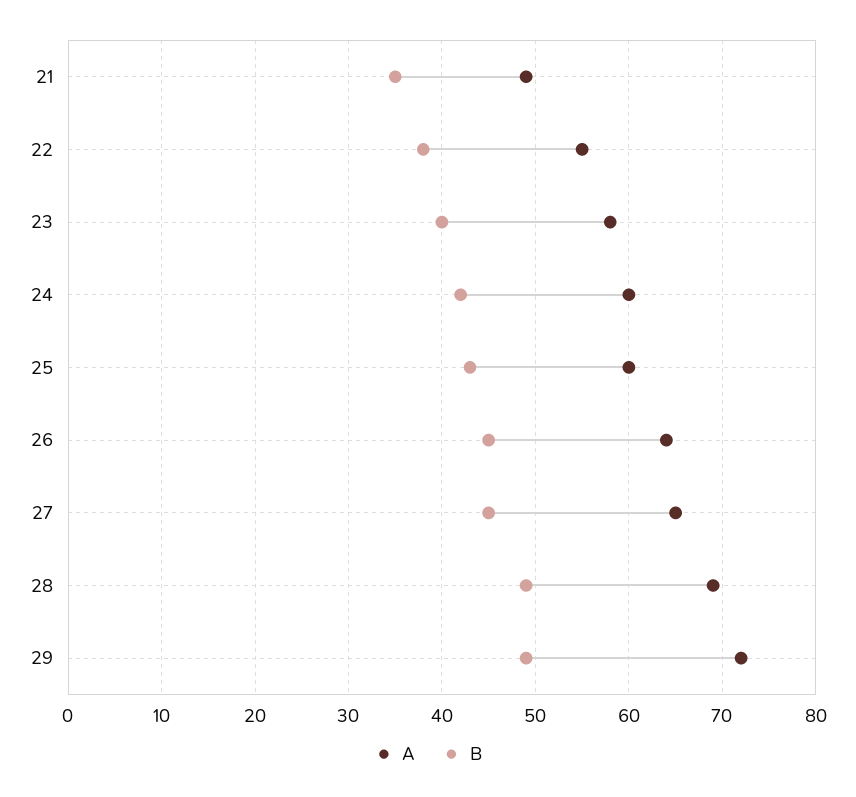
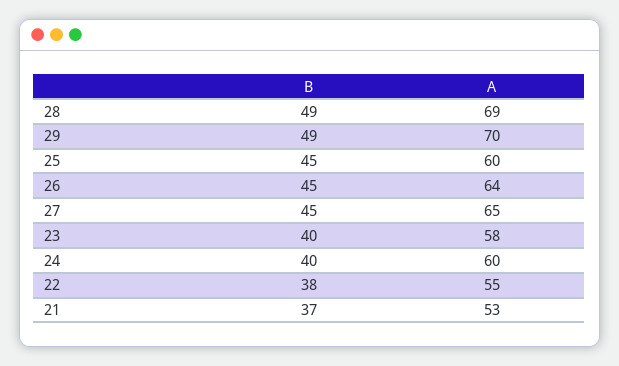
A, 21: 49 -> 53
B, 21: 35 -> 37
B, 24: 42 -> 40
B, 25: 43 -> 45
A, 29: 72 -> 70

